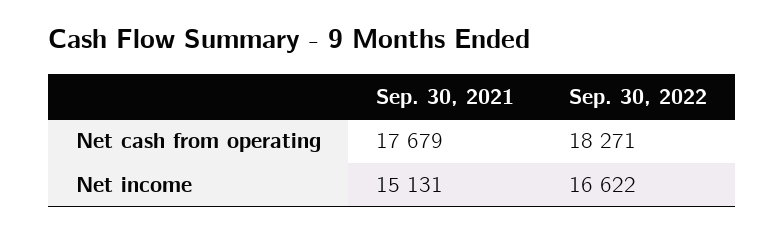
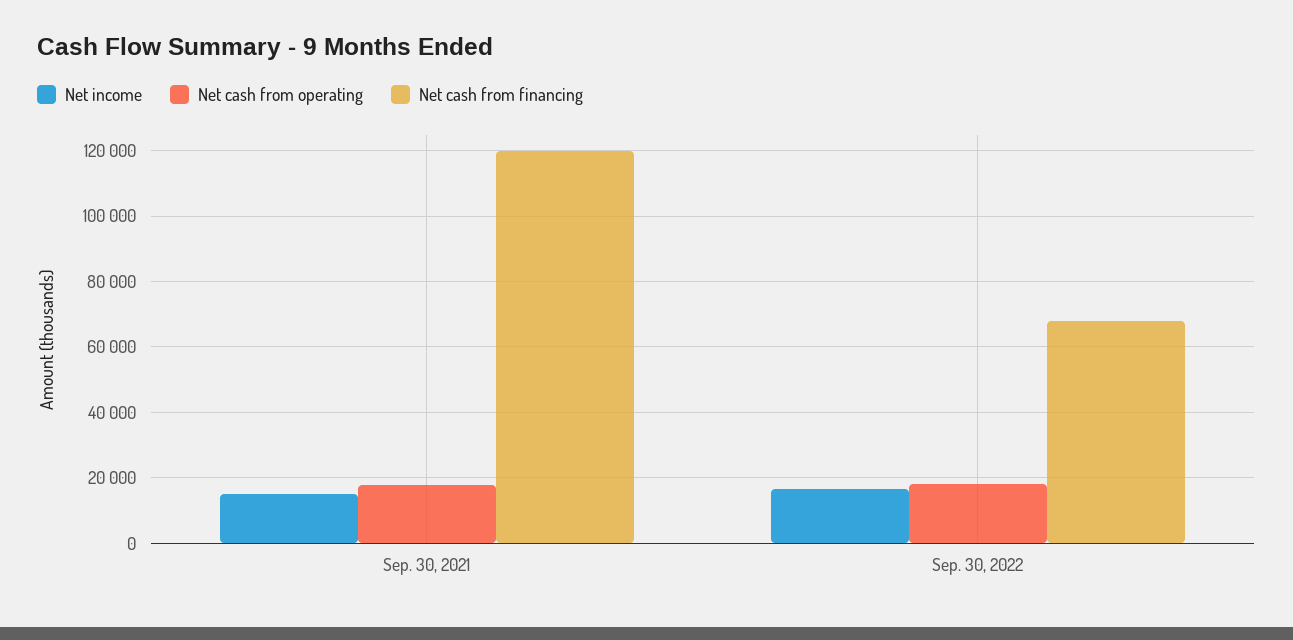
Net cash from financing, Sep. 30, 2021: none -> 120000
Net cash from financing, Sep. 30, 2022: none -> 68000

